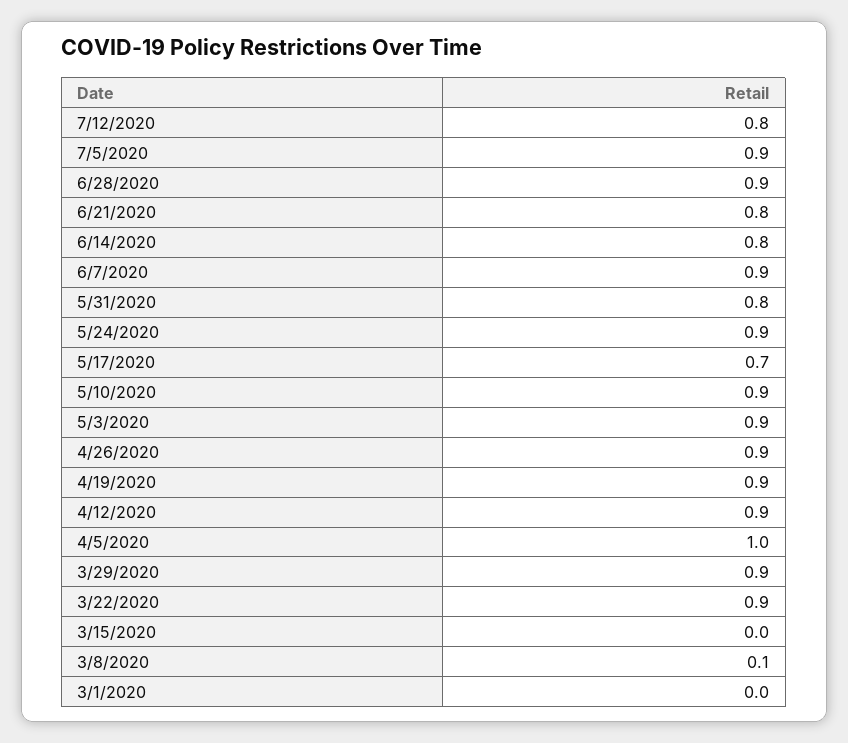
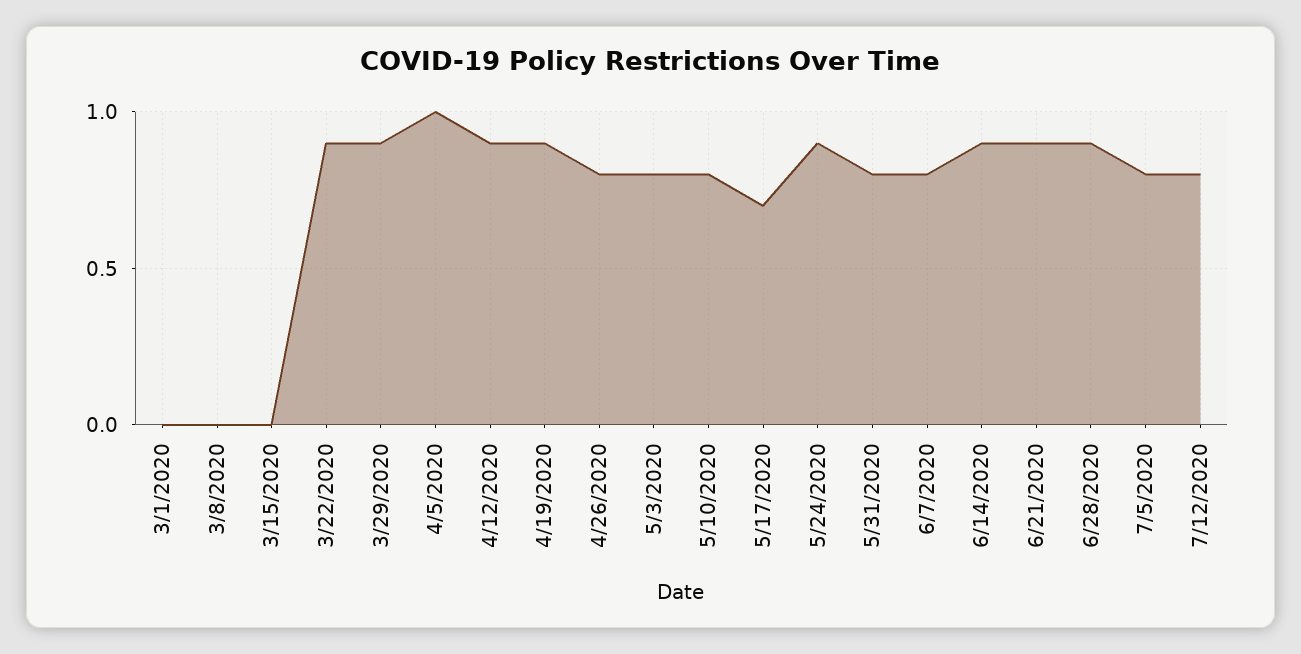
7/5/2020: 0.9 -> 0.8
6/21/2020: 0.8 -> 0.9
6/14/2020: 0.8 -> 0.9
6/7/2020: 0.9 -> 0.8
5/10/2020: 0.9 -> 0.8
5/3/2020: 0.9 -> 0.8
4/26/2020: 0.9 -> 0.8
3/8/2020: 0.1 -> 0

